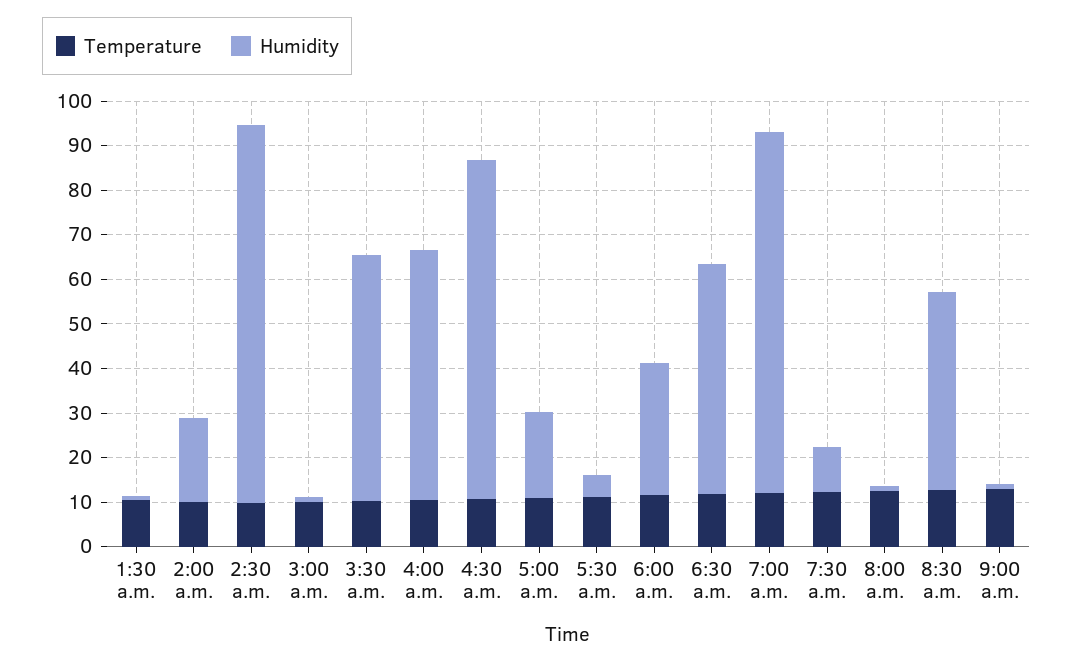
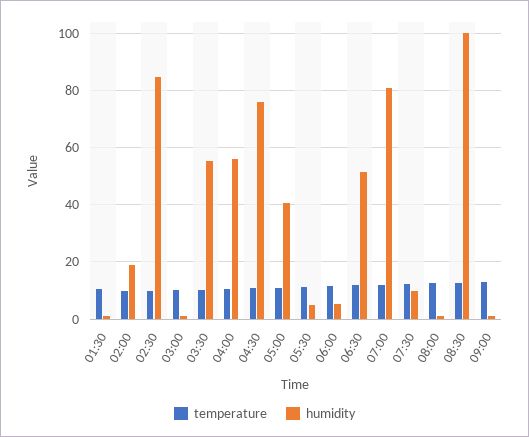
Humidity, 5:00 a.m.: 20 -> 40
Humidity, 6:00 a.m.: 30 -> 5
Humidity, 8:30 a.m.: 44 -> 100

